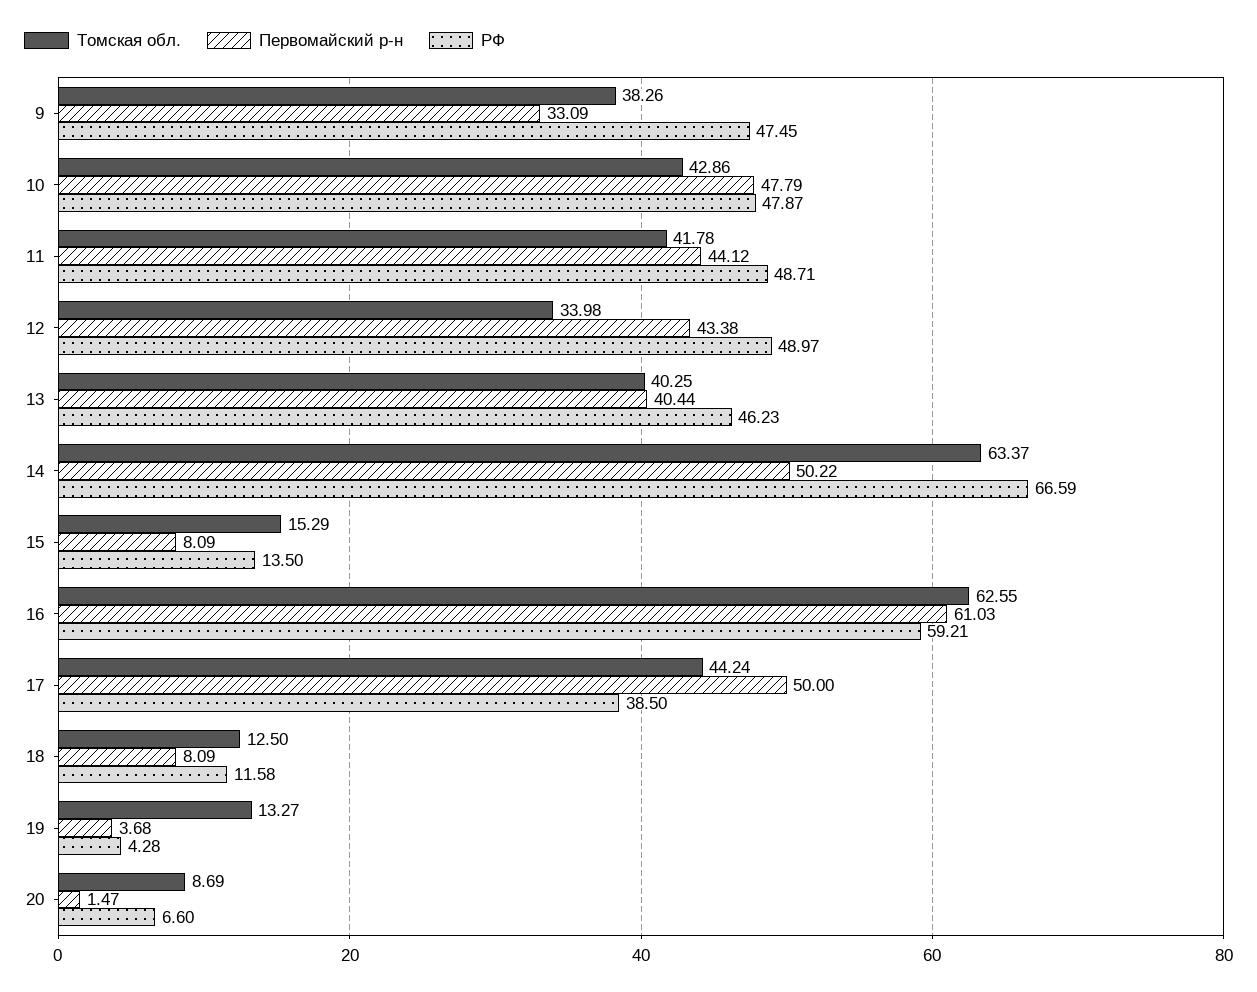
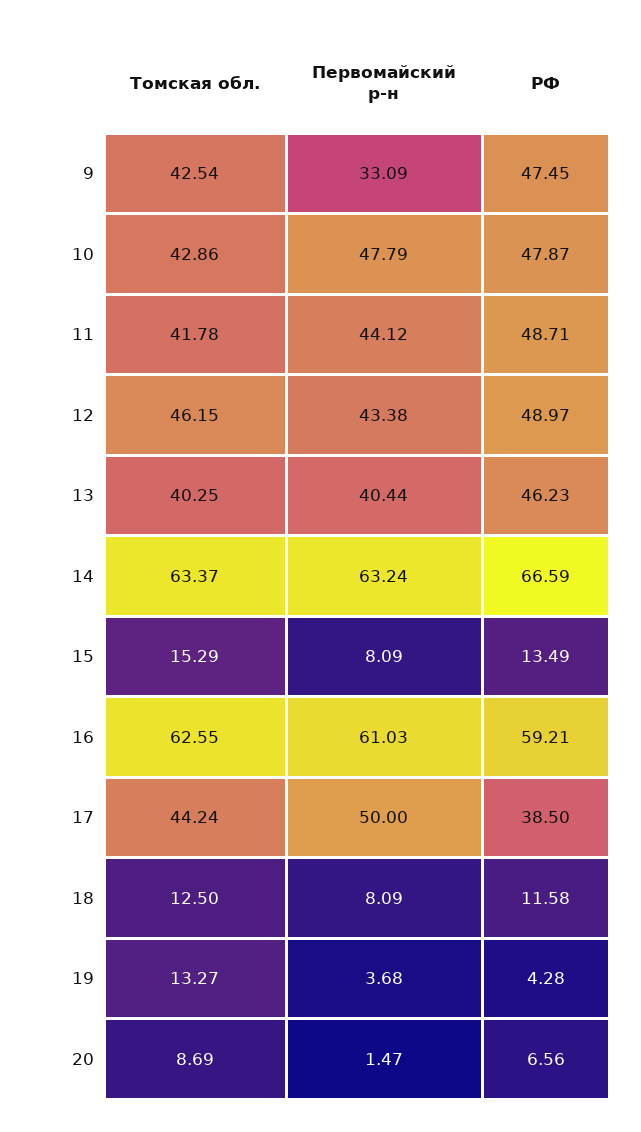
Томская обл., 9: 38.26 -> 42.54
Томская обл., 12: 33.98 -> 46.15
Первомайский р-н, 14: 50.22 -> 63.24
РФ, 15: 13.5 -> 13.49
РФ, 20: 6.6 -> 6.56

